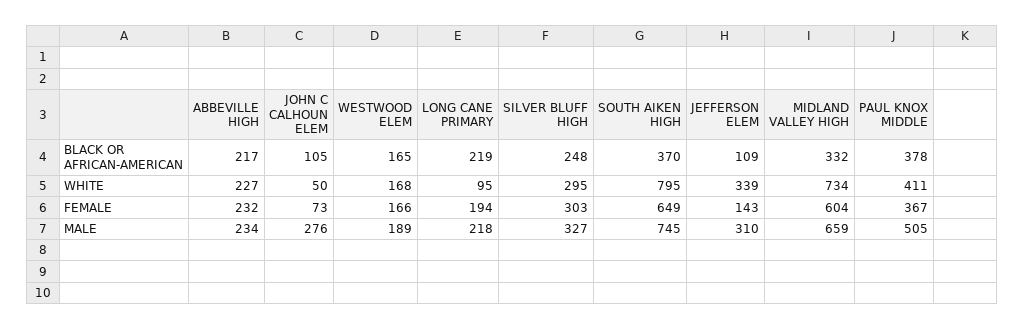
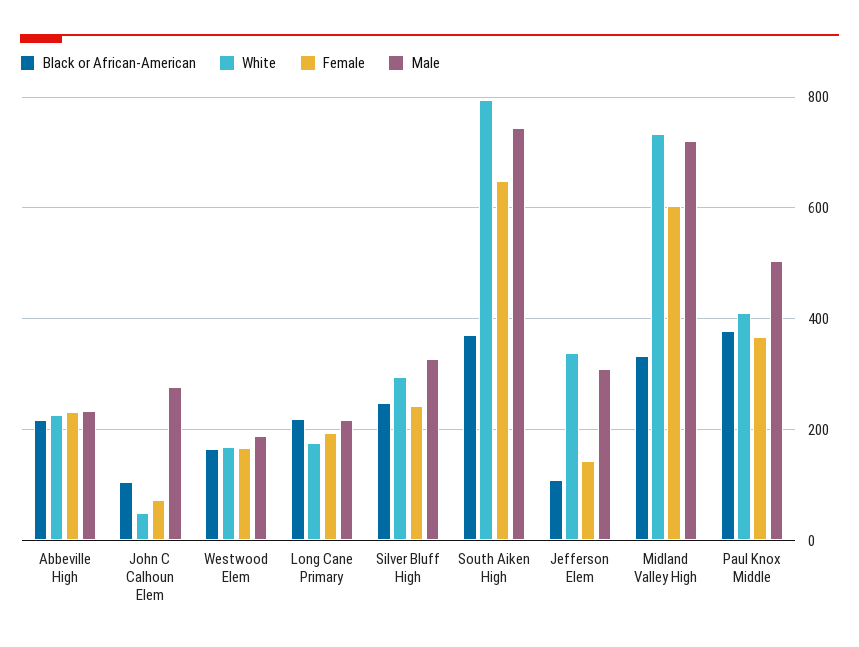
WHITE, LONG CANE PRIMARY: 95 -> 180
FEMALE, SILVER BLUFF HIGH: 303 -> 240
MALE, MIDLAND VALLEY HIGH: 659 -> 720

